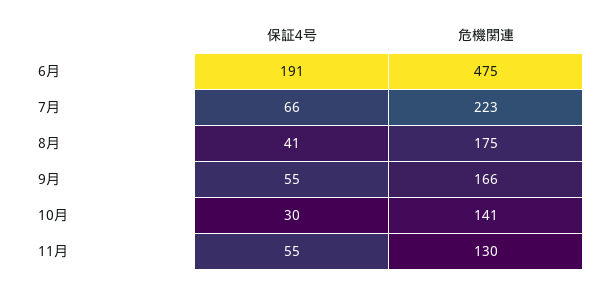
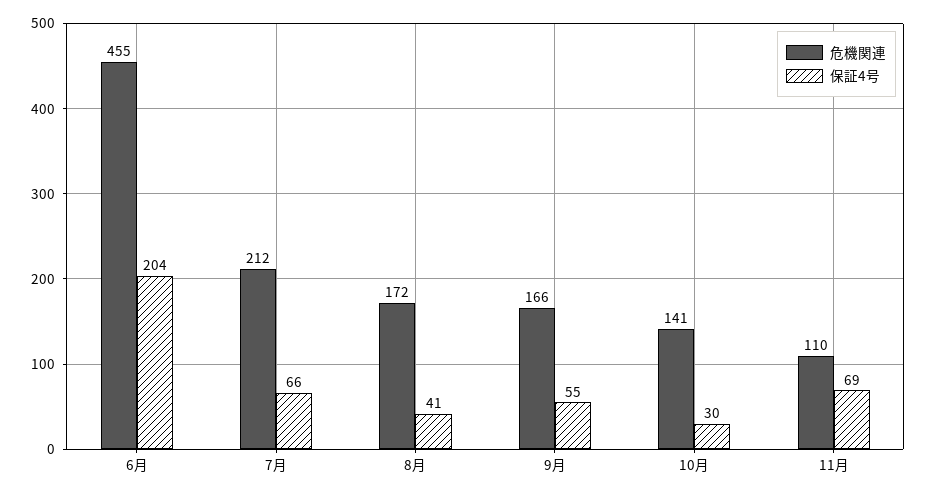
保証4号, 6月: 191 -> 204
危機関連, 6月: 475 -> 455
危機関連, 7月: 223 -> 212
危機関連, 8月: 175 -> 172
保証4号, 11月: 55 -> 69
危機関連, 11月: 130 -> 110

